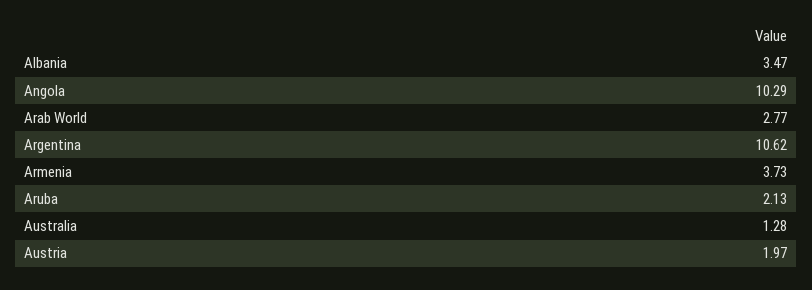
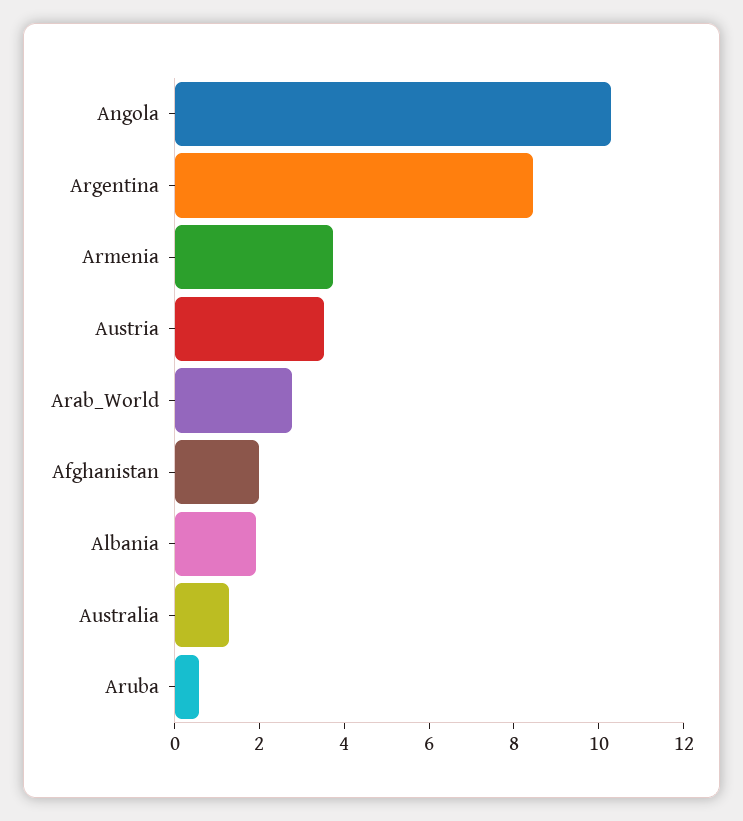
Albania: 3.47 -> 2
Argentina: 10.62 -> 8.5
Aruba: 2.13 -> 0.5
Austria: 1.97 -> 3.5
Afghanistan: none -> 2

